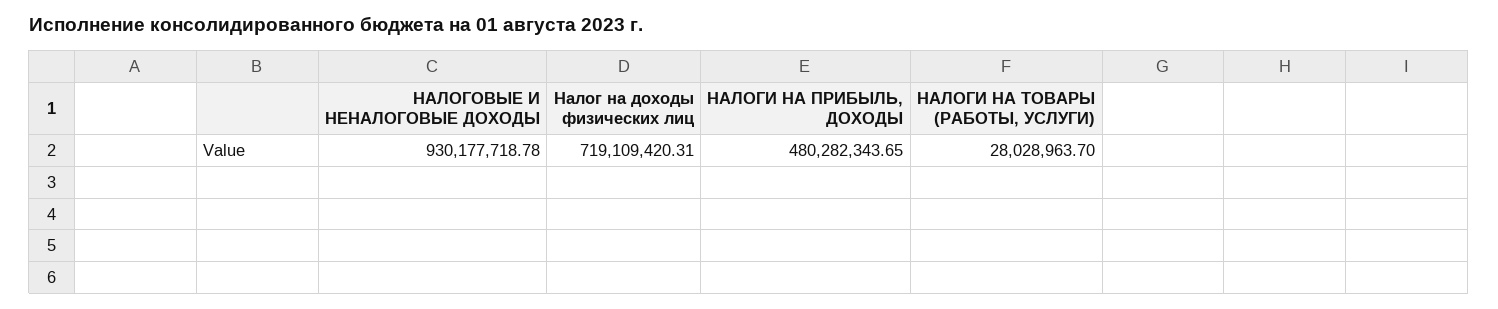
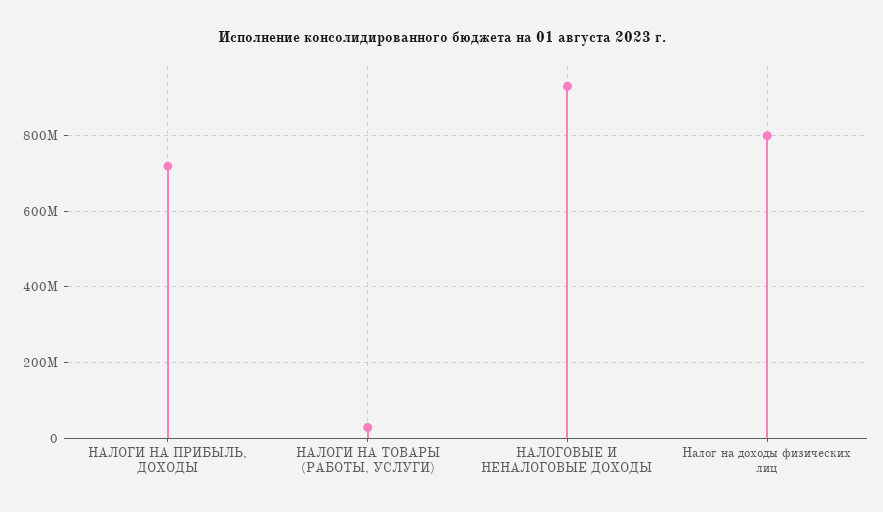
Налог на доходы физических лиц: 719109420.31 -> 800000000
НАЛОГИ НА ПРИБЫЛЬ, ДОХОДЫ: 480282343.65 -> 720000000

